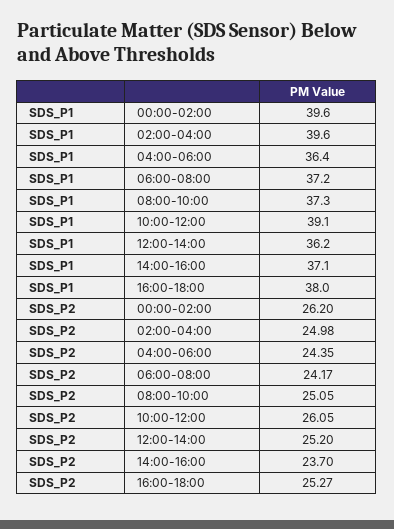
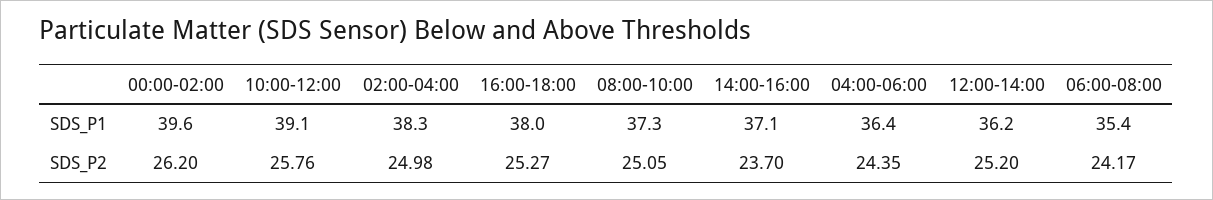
SDS_P1, 02:00-04:00: 39.6 -> 38.3
SDS_P1, 06:00-08:00: 37.2 -> 35.4
SDS_P2, 10:00-12:00: 26.05 -> 25.76

